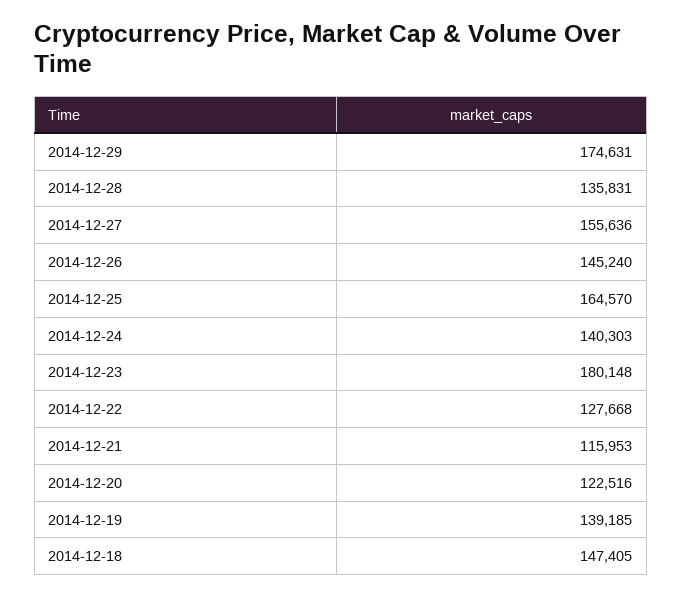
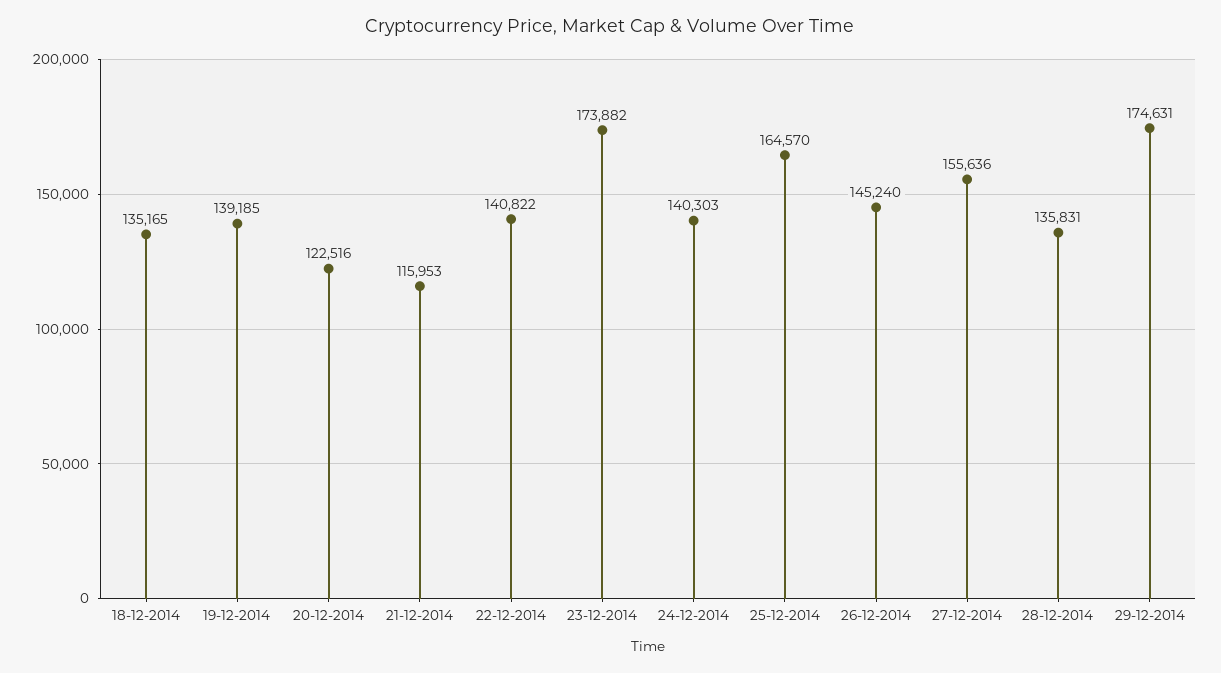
2014-12-23: 180148 -> 173882
2014-12-22: 127668 -> 140822
2014-12-18: 147405 -> 135165

